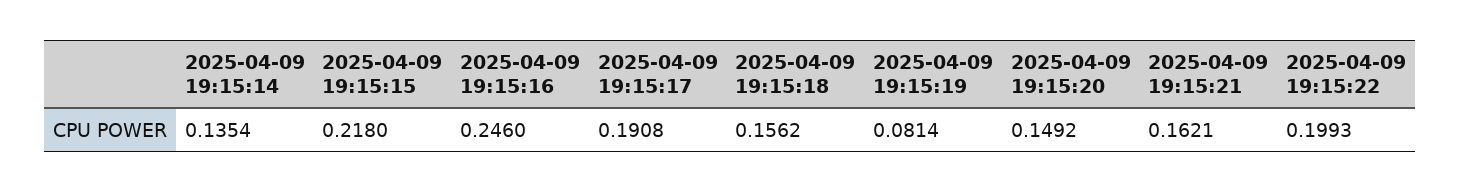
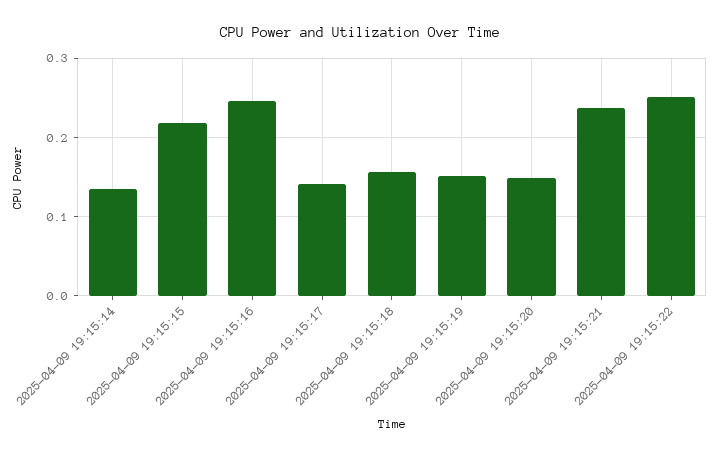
2025-04-09 19:15:17: 0.1908 -> 0.14
2025-04-09 19:15:19: 0.0814 -> 0.15
2025-04-09 19:15:21: 0.1621 -> 0.24
2025-04-09 19:15:22: 0.1993 -> 0.25

